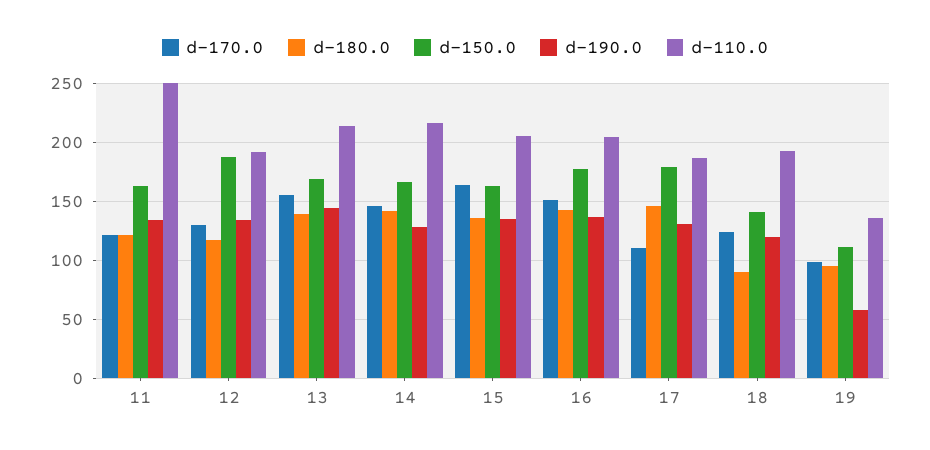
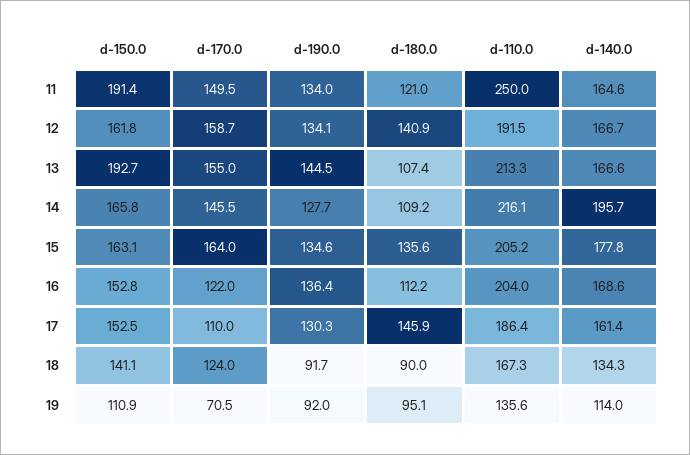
d-170.0, 11: 120 -> 149.5
d-150.0, 11: 160 -> 191.4
d-170.0, 12: 130 -> 158.7
d-180.0, 12: 120 -> 140.9
d-150.0, 12: 190 -> 161.8
d-180.0, 13: 140 -> 107.4
d-150.0, 13: 170 -> 192.7
d-180.0, 14: 140 -> 109.2
d-170.0, 16: 150 -> 122
d-180.0, 16: 140 -> 112.2
d-150.0, 16: 180 -> 152.8
d-150.0, 17: 180 -> 152.5
d-190.0, 18: 120 -> 91.7
d-110.0, 18: 190 -> 167.3
d-170.0, 19: 100 -> 70.5
d-190.0, 19: 60 -> 92
d-140.0, 11: none -> 164.6
d-140.0, 12: none -> 166.7
d-140.0, 13: none -> 166.6
d-140.0, 14: none -> 195.7
d-140.0, 15: none -> 177.8
d-140.0, 16: none -> 168.6
d-140.0, 17: none -> 161.4
d-140.0, 18: none -> 134.3
d-140.0, 19: none -> 114

